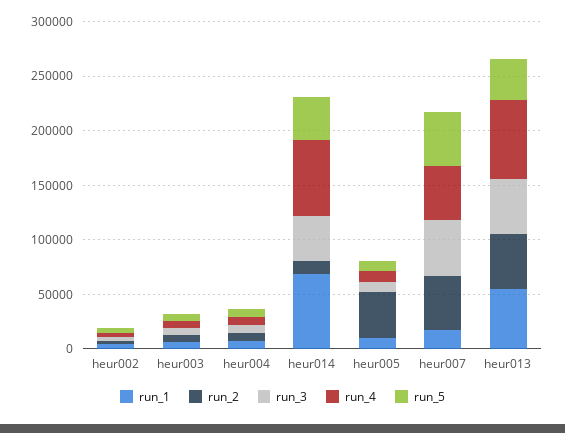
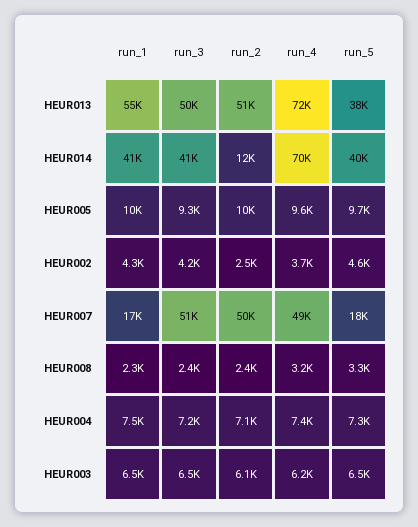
run_1, heur014: 70000 -> 41000
run_2, heur005: 40000 -> 10000
run_5, heur007: 50000 -> 18000
run_1, HEUR008: none -> 2300
run_3, HEUR008: none -> 2400
run_2, HEUR008: none -> 2400
run_4, HEUR008: none -> 3200
run_5, HEUR008: none -> 3300

